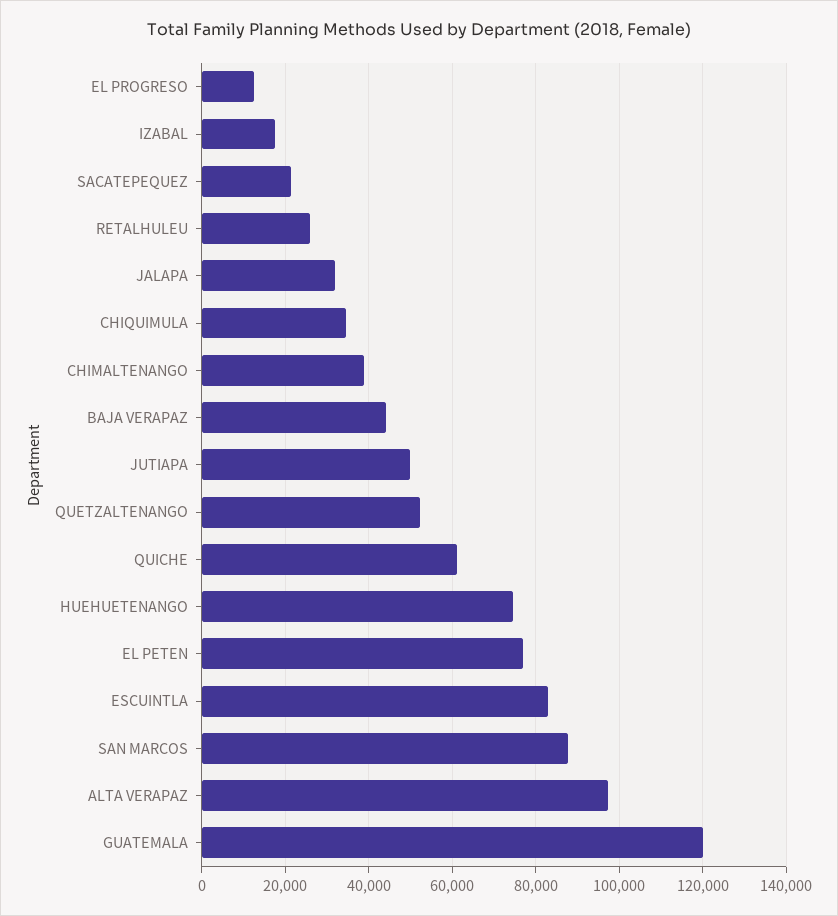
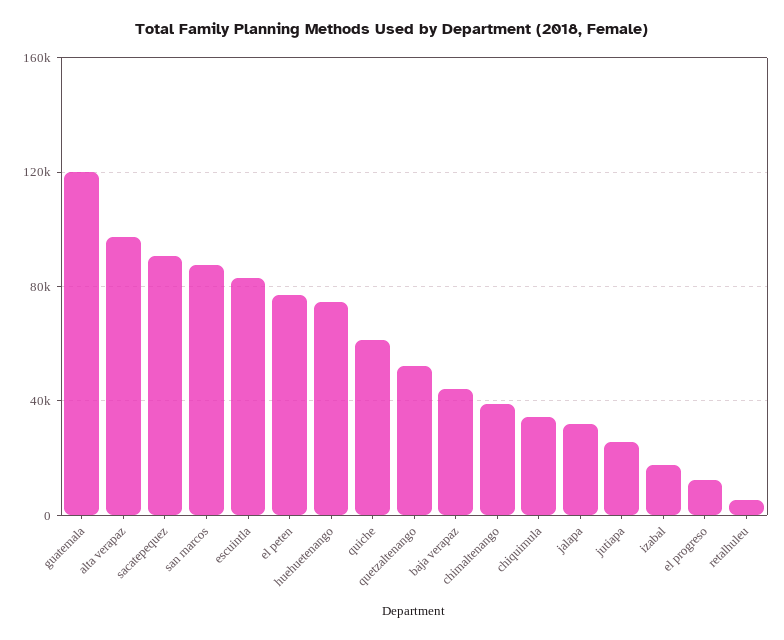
SACATEPEQUEZ: 22000 -> 90000
RETALHULEU: 26000 -> 5000
JUTIAPA: 50000 -> 25000

